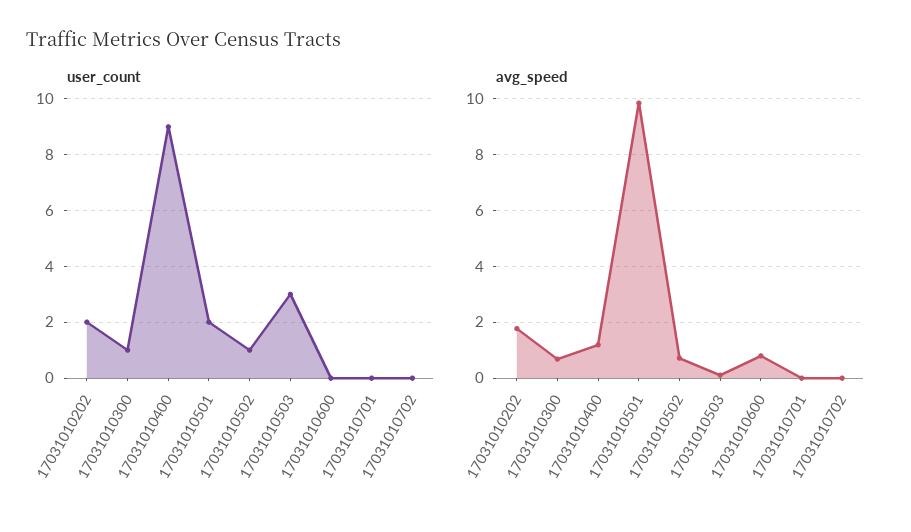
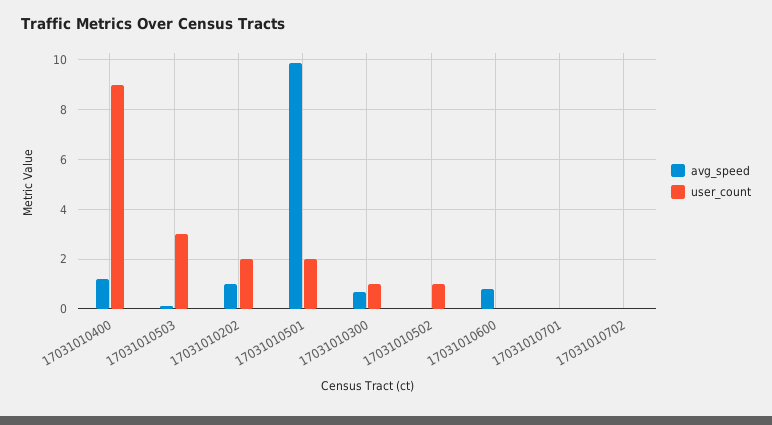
avg_speed, 17031010202: 1.75 -> 1
avg_speed, 17031010502: 0.75 -> 0

